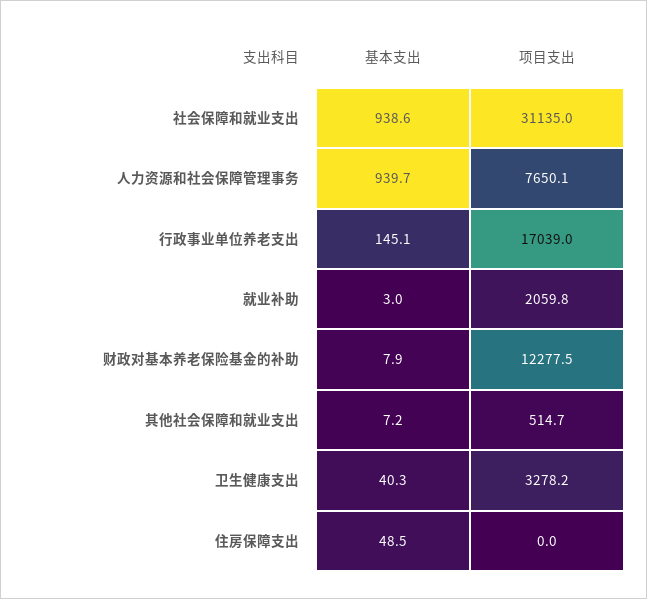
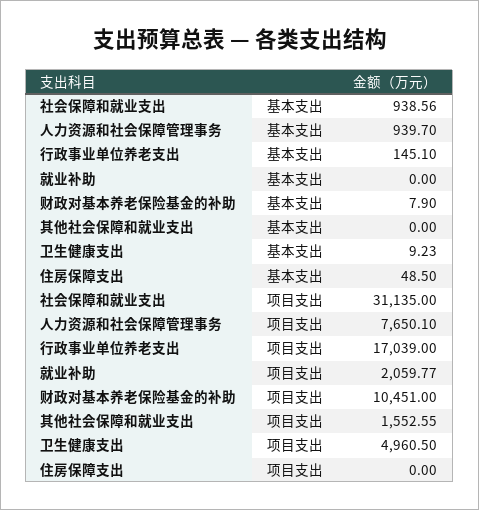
基本支出, 就业补助: 3 -> 0
项目支出, 财政对基本养老保险基金的补助: 12277.5 -> 10451
基本支出, 其他社会保障和就业支出: 7.2 -> 0
项目支出, 其他社会保障和就业支出: 514.7 -> 1552.55
基本支出, 卫生健康支出: 40.3 -> 9.23
项目支出, 卫生健康支出: 3278.2 -> 4960.5

